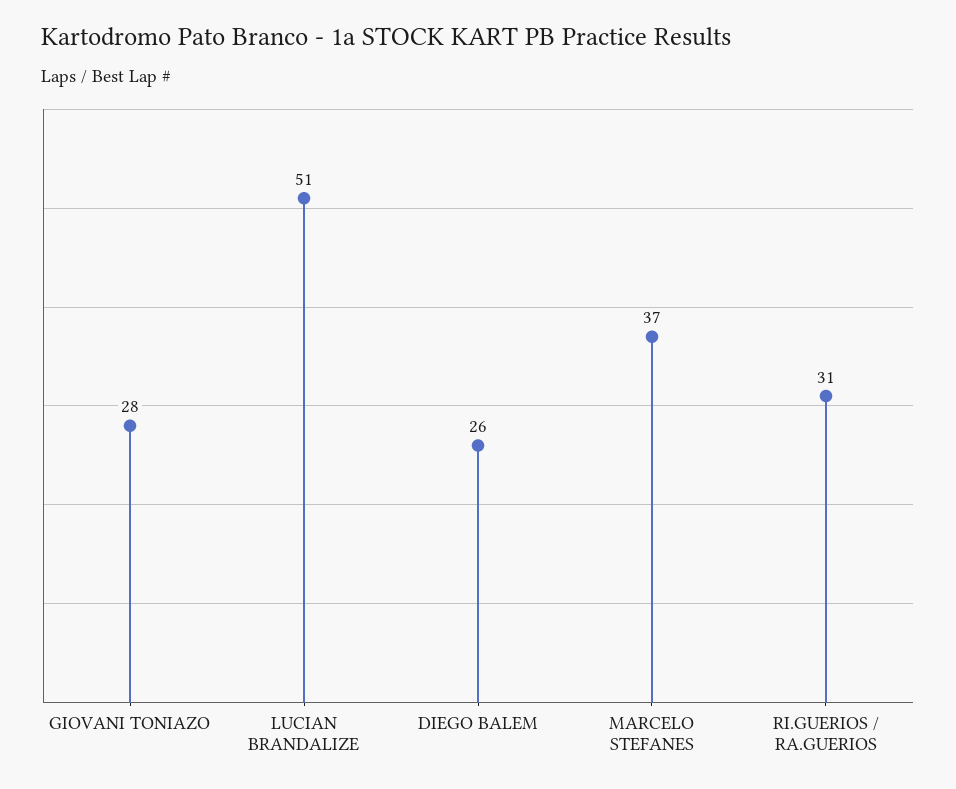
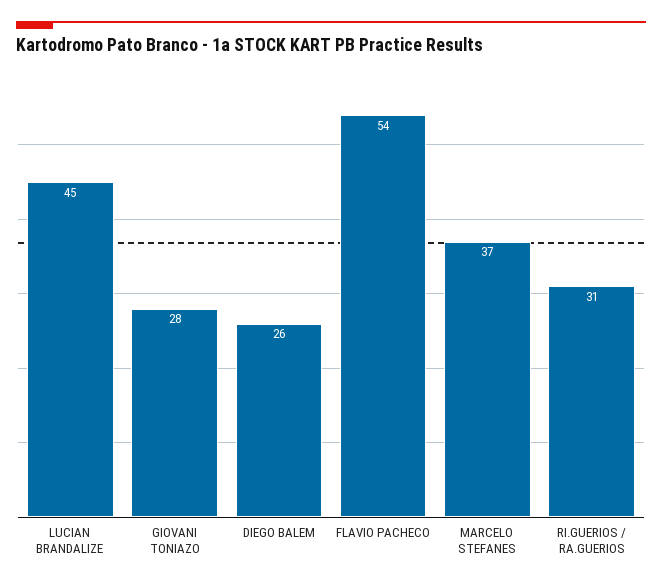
LUCIAN BRANDALIZE: 51 -> 45
FLAVIO PACHECO: none -> 54

